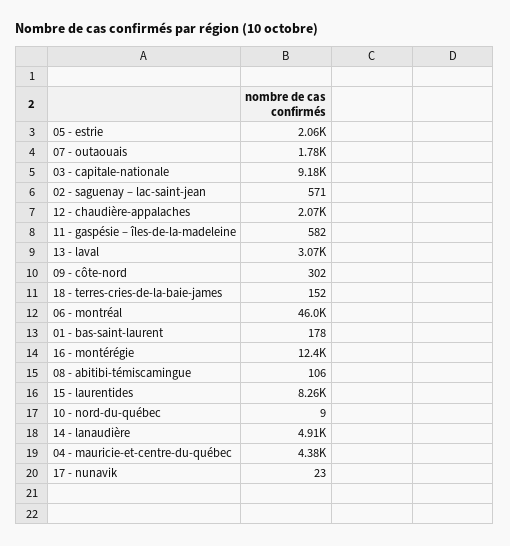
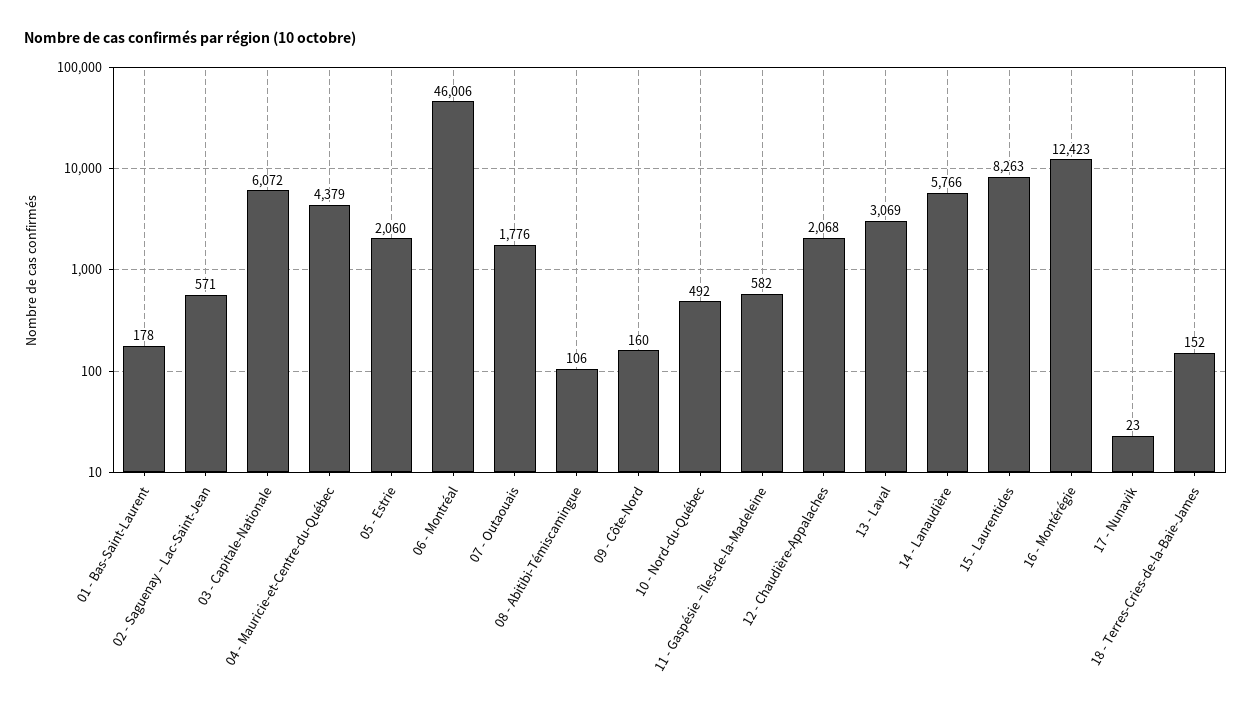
03 - capitale-nationale: 9180 -> 6072
09 - côte-nord: 302 -> 160
10 - nord-du-québec: 9 -> 492
14 - lanaudière: 4910 -> 5766

